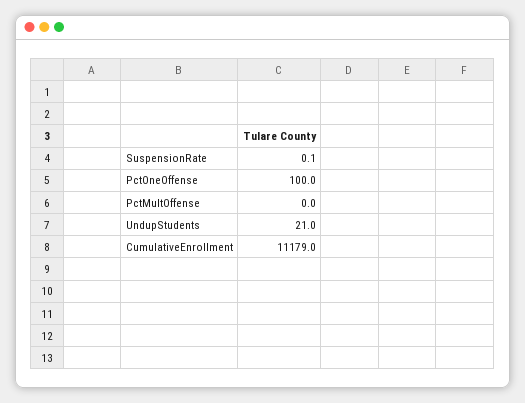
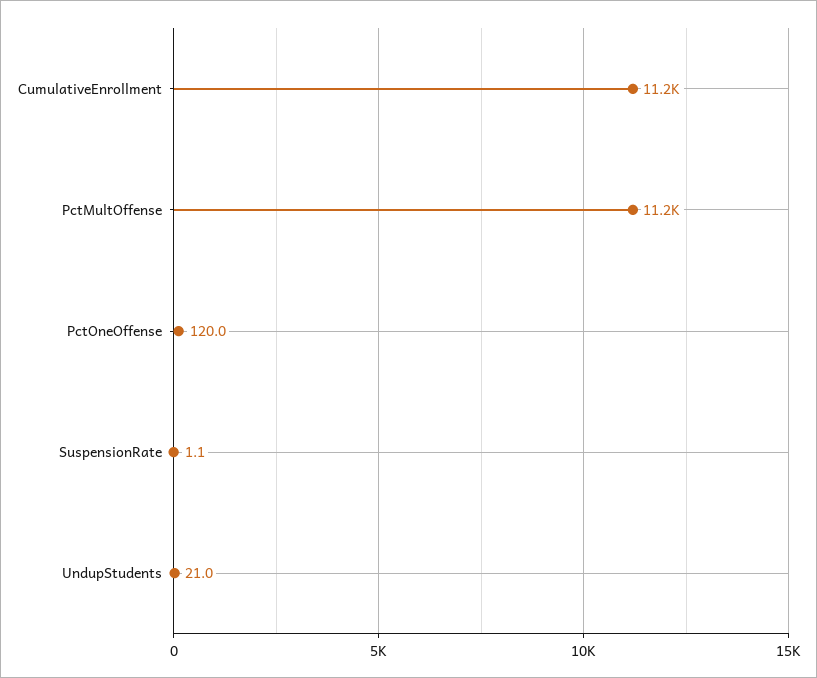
SuspensionRate: 0.1 -> 1.1
PctOneOffense: 100 -> 120
PctMultOffense: 0 -> 11200

